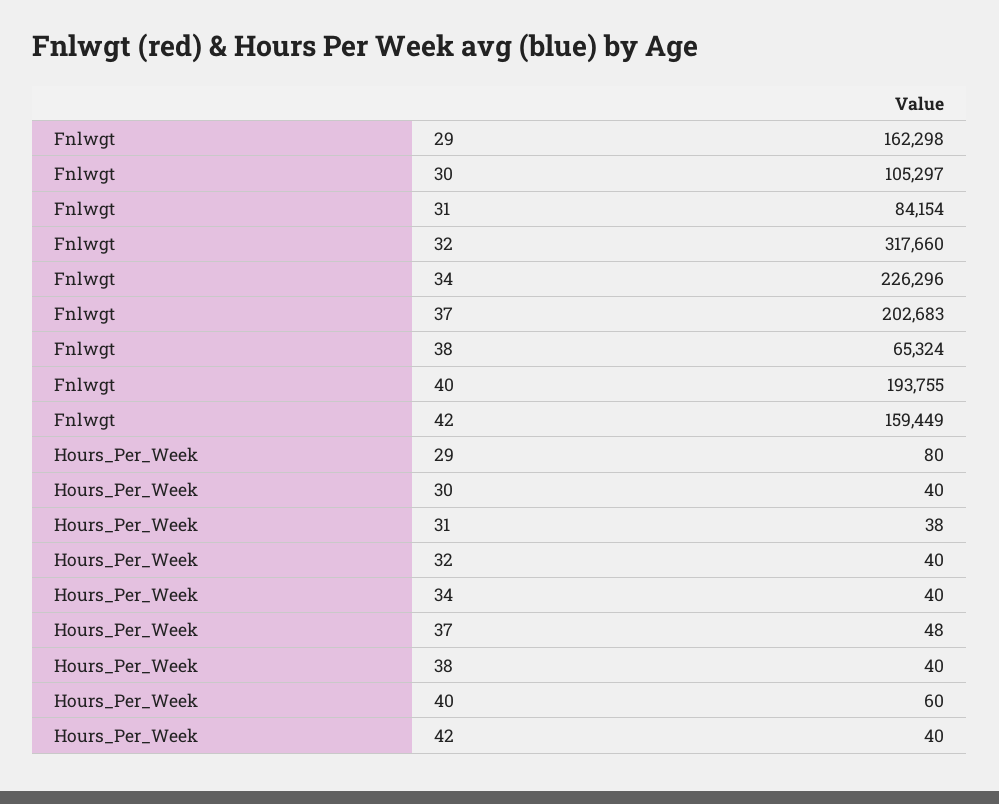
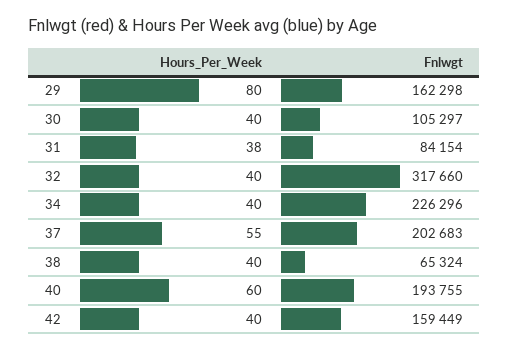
Hours_Per_Week, 37: 48 -> 55

